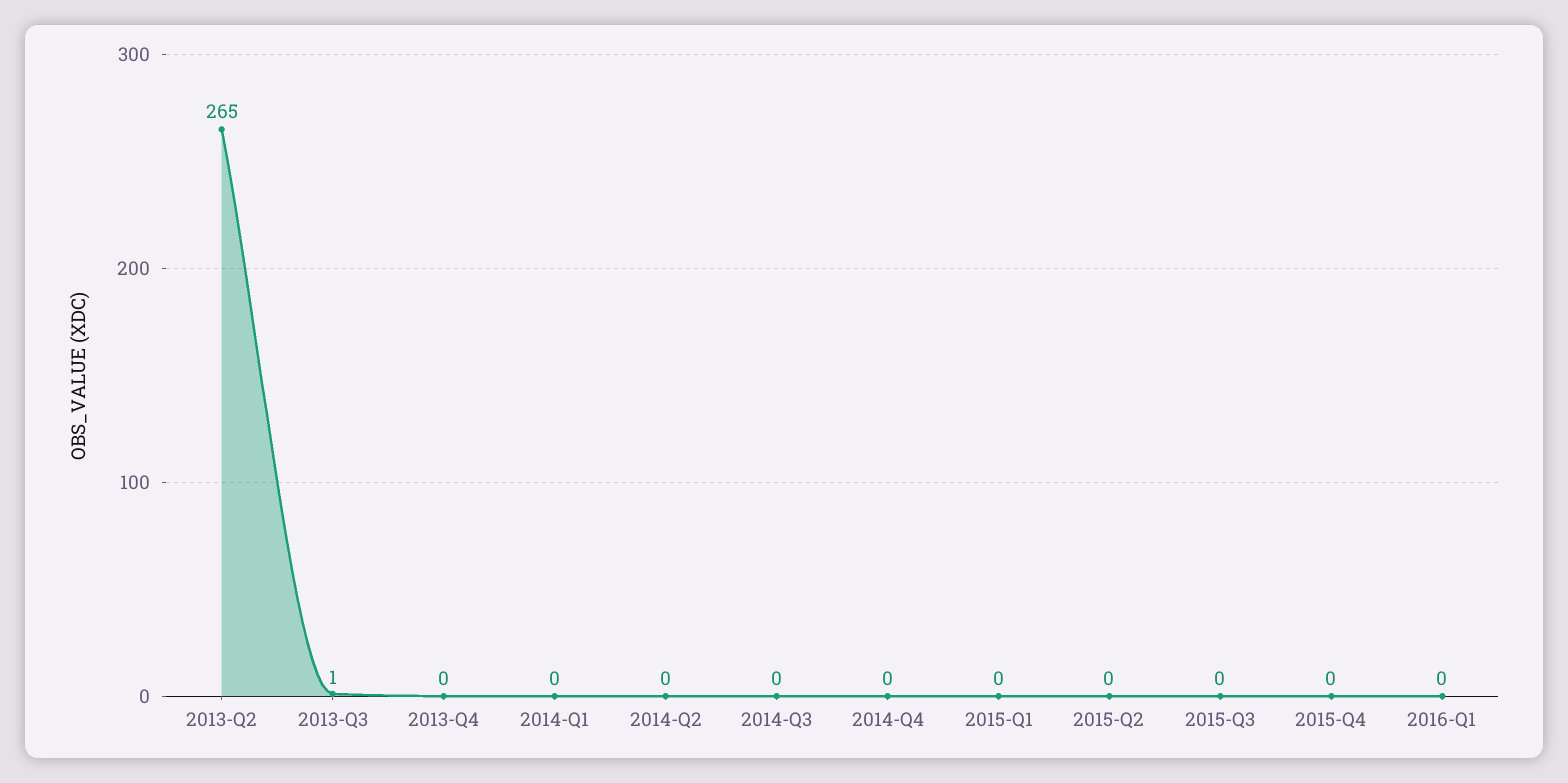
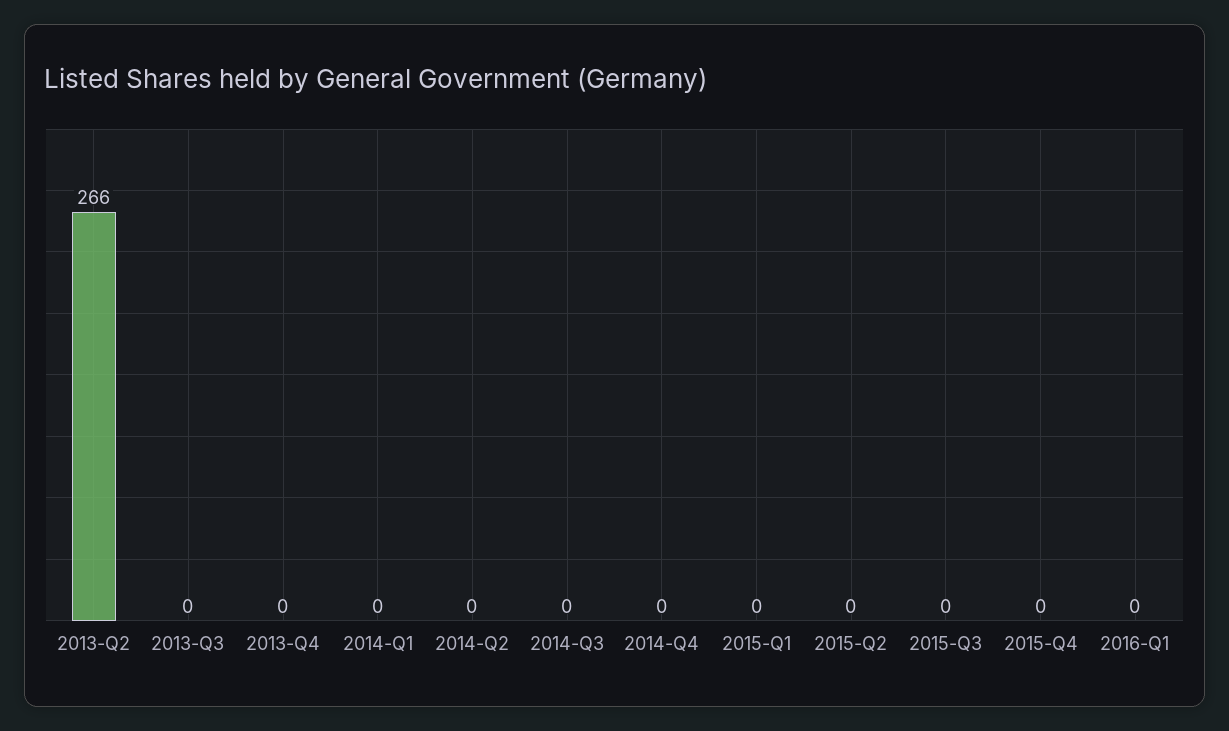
2013-Q2: 265 -> 266
2013-Q3: 1 -> 0

